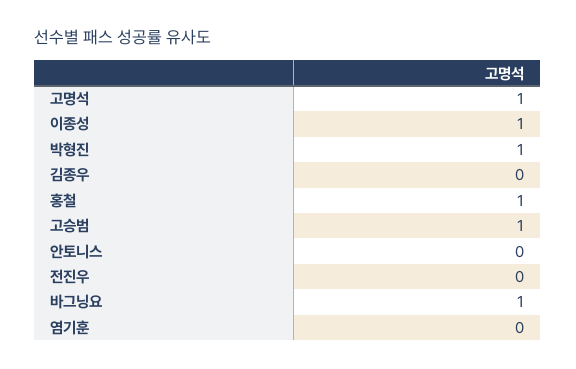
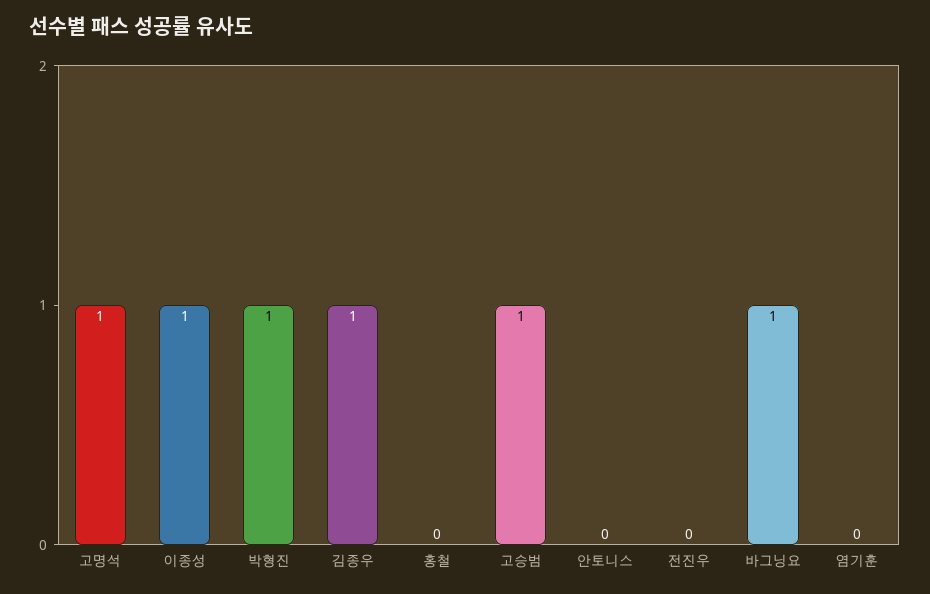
김종우: 0 -> 1
홍철: 1 -> 0

